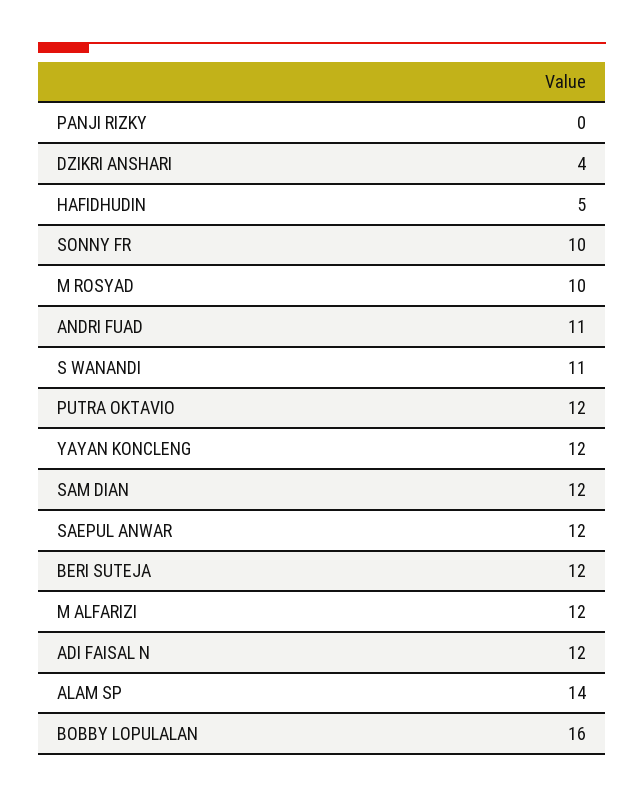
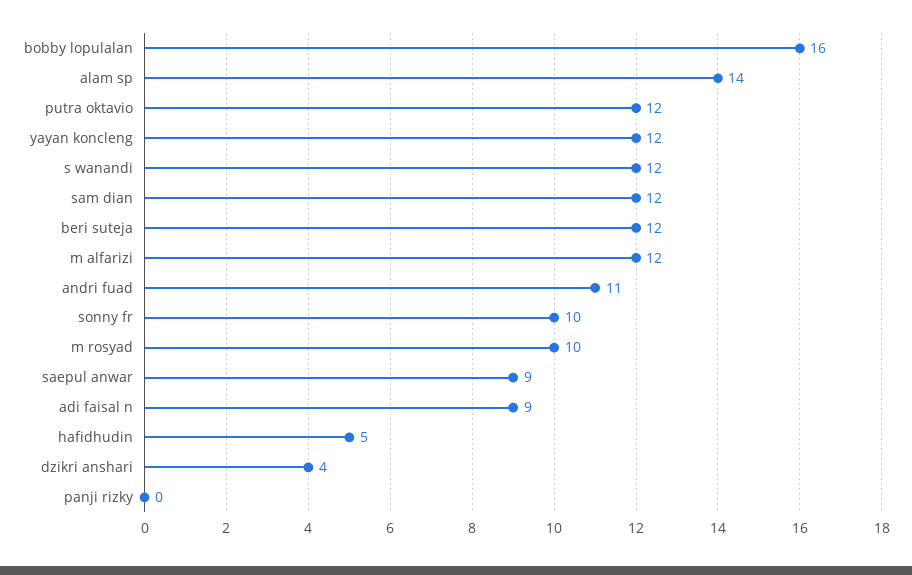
S WANANDI: 11 -> 12
SAEPUL ANWAR: 12 -> 9
ADI FAISAL N: 12 -> 9

